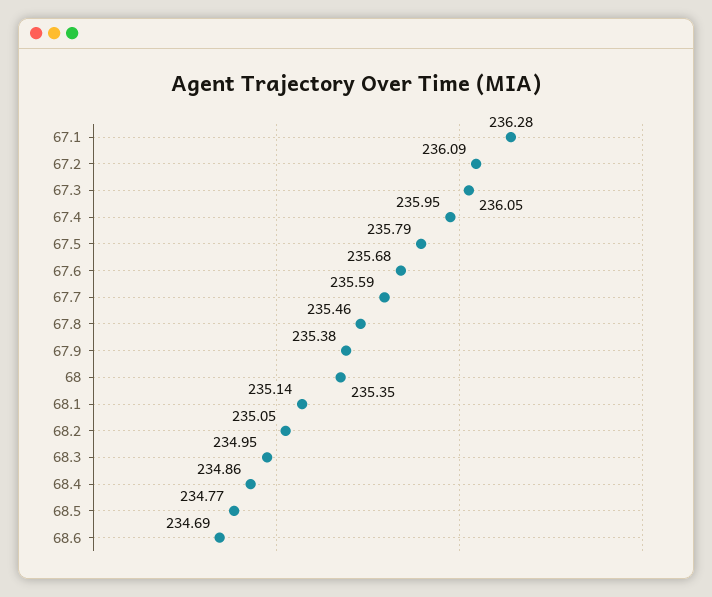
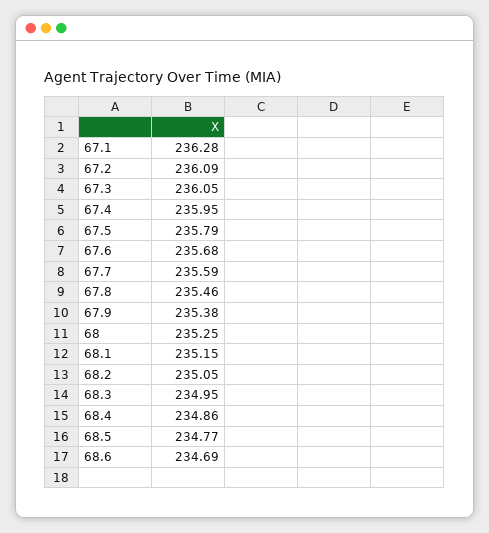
68: 235.35 -> 235.25
68.1: 235.14 -> 235.15

